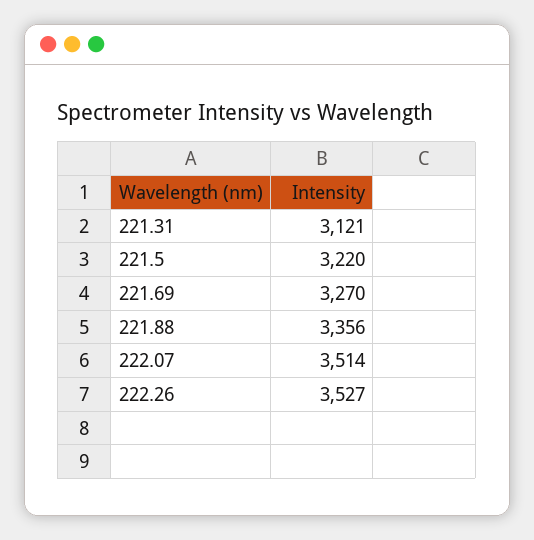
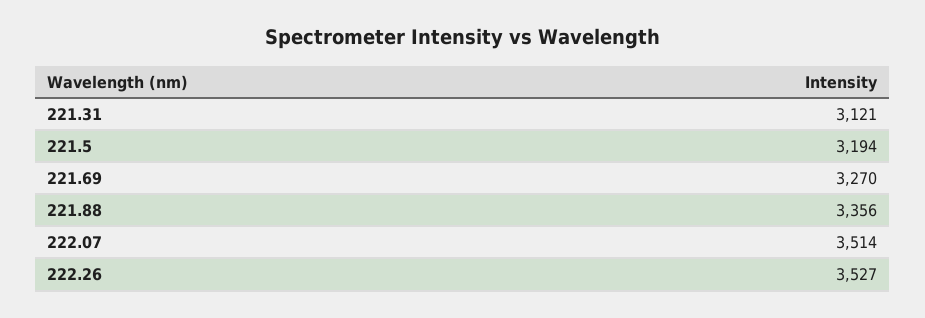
221.5: 3220 -> 3194

